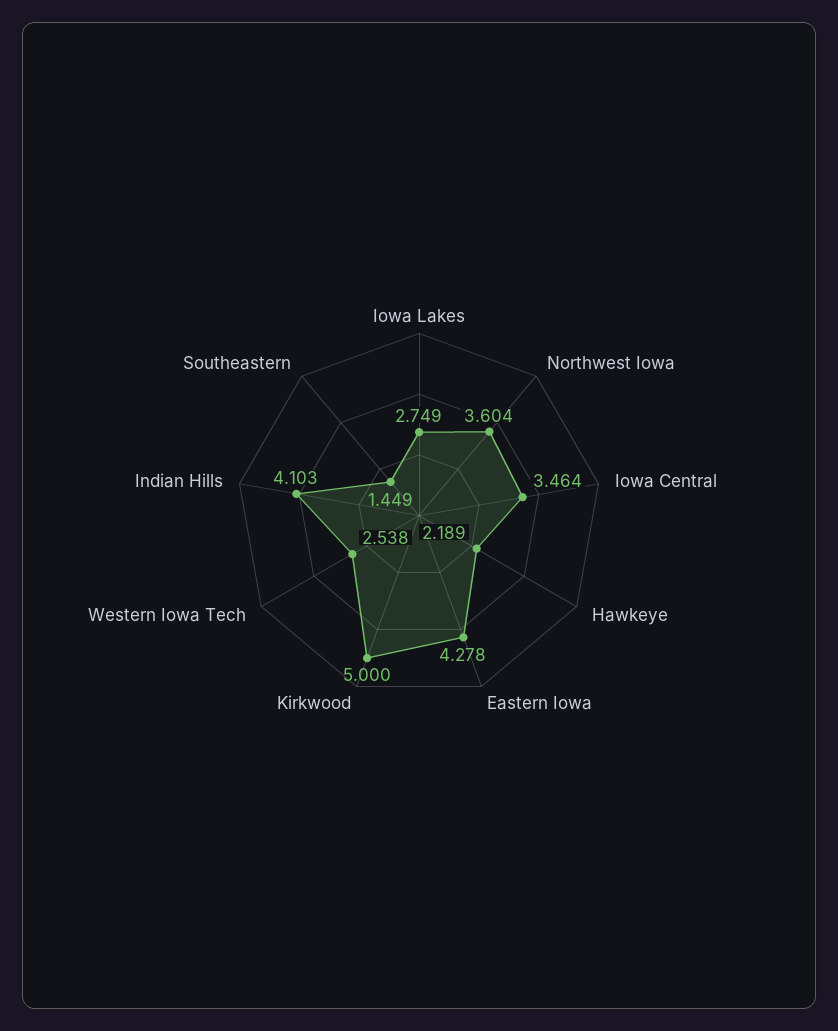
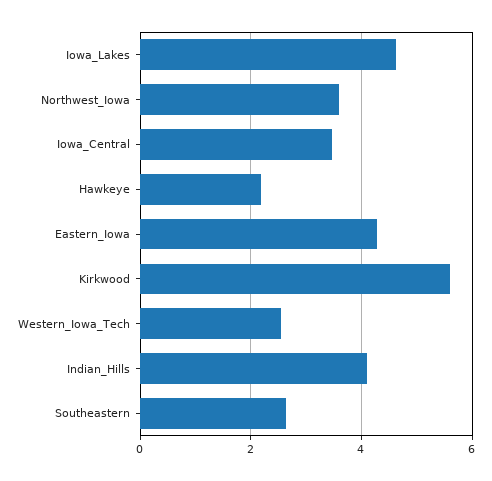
Iowa Lakes: 2.749 -> 4.6
Kirkwood: 5 -> 5.6
Southeastern: 1.449 -> 2.6

